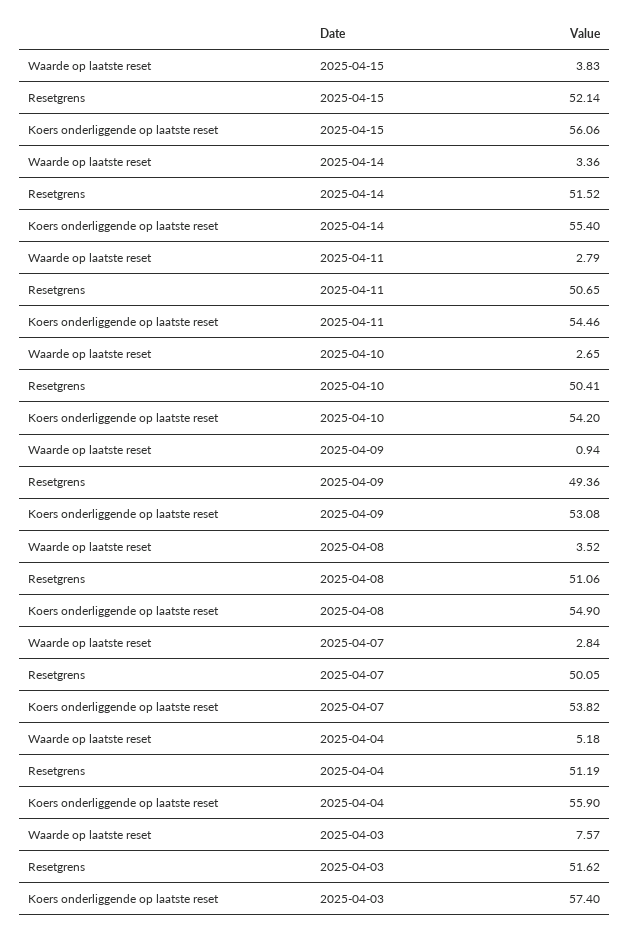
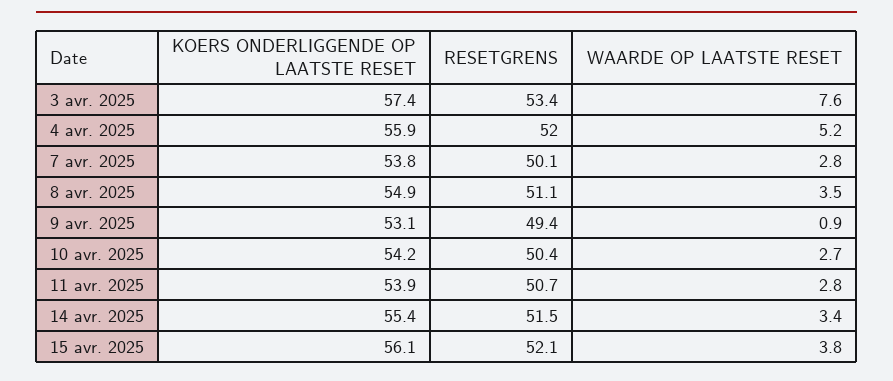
Koers onderliggende op laatste reset, 2025-04-11: 54.46 -> 53.9
Resetgrens, 2025-04-04: 51.19 -> 52
Resetgrens, 2025-04-03: 51.62 -> 53.4

